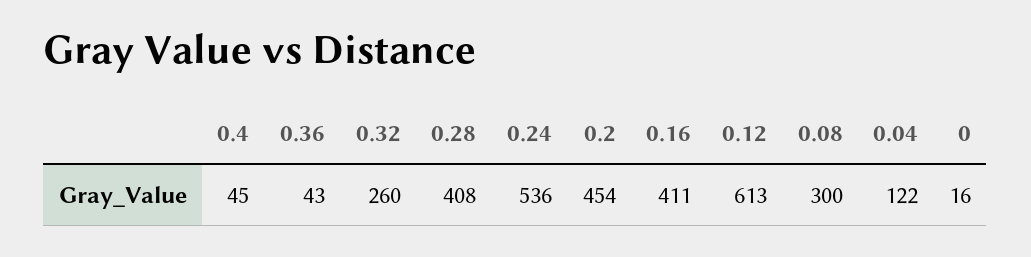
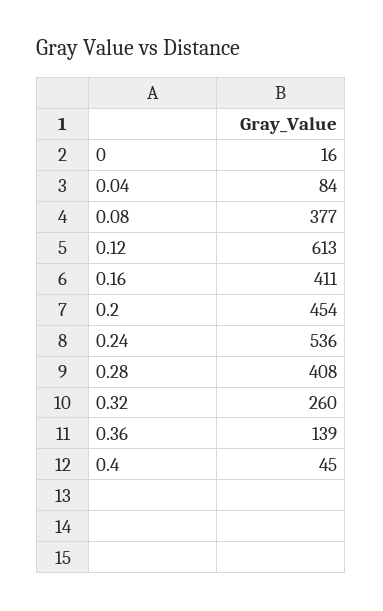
0.36: 43 -> 139
0.08: 300 -> 377
0.04: 122 -> 84

